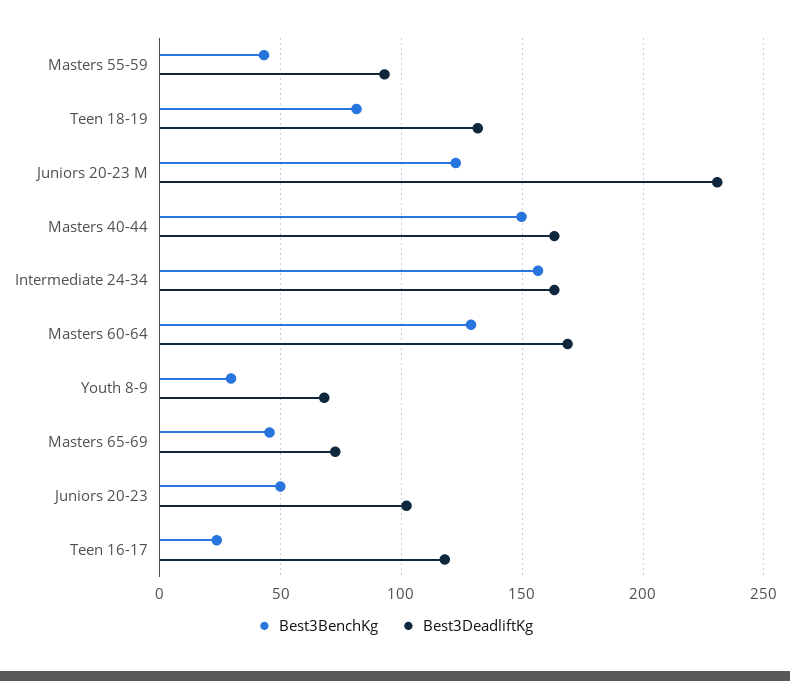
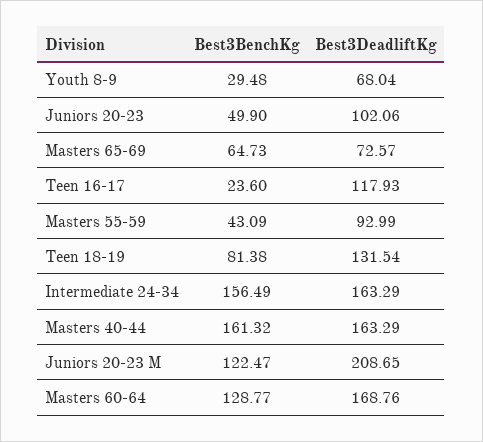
Best3DeadliftKg, Juniors 20-23 M: 230 -> 208.65
Best3BenchKg, Masters 40-44: 150 -> 161.32
Best3BenchKg, Masters 65-69: 45 -> 64.73

